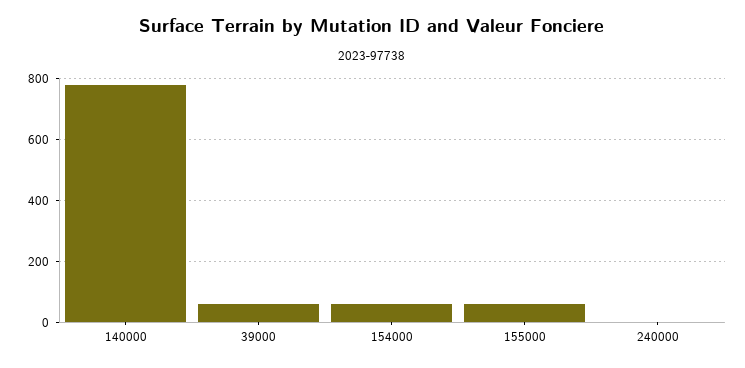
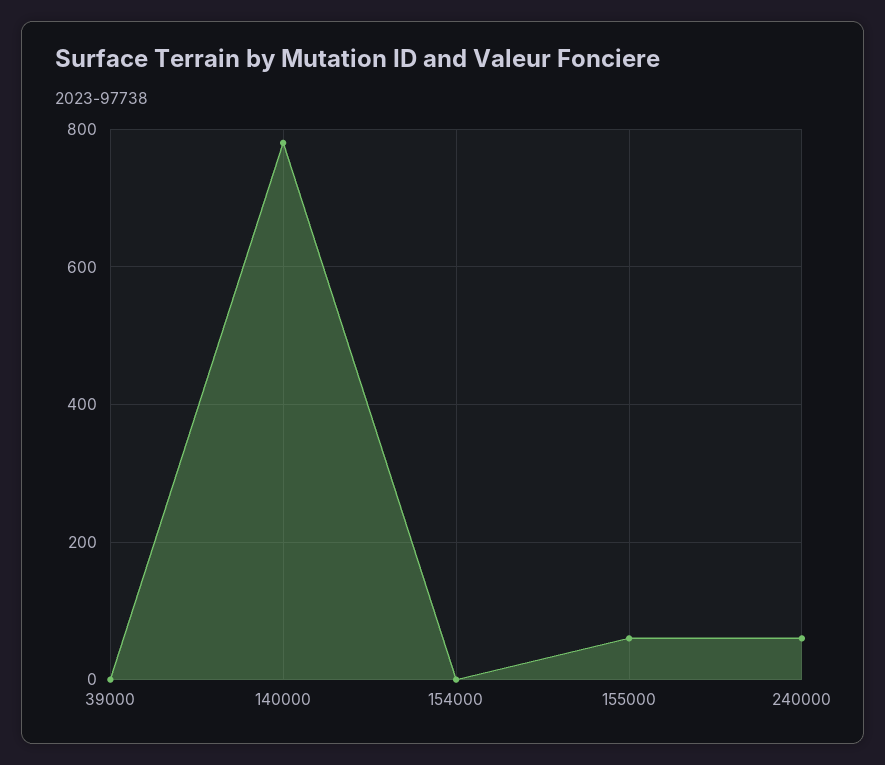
39000: 60 -> 0
154000: 60 -> 0
240000: 0 -> 60

